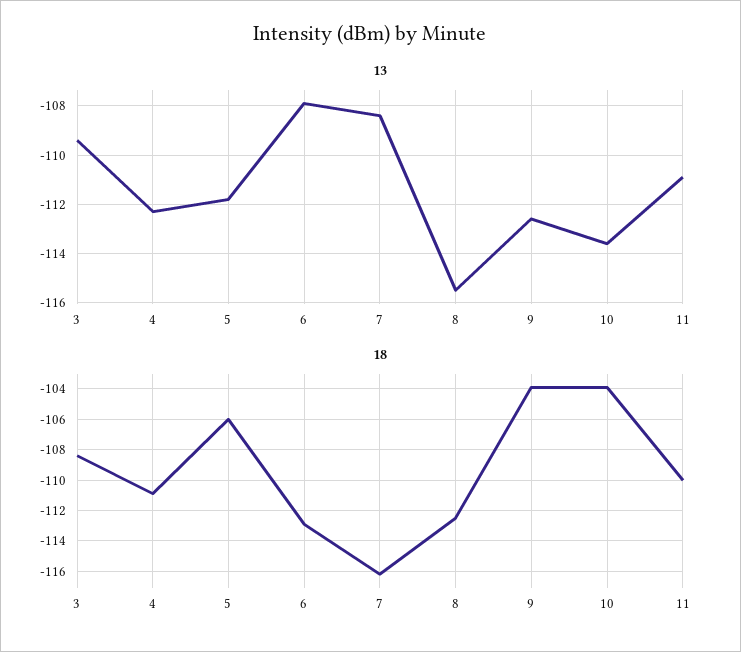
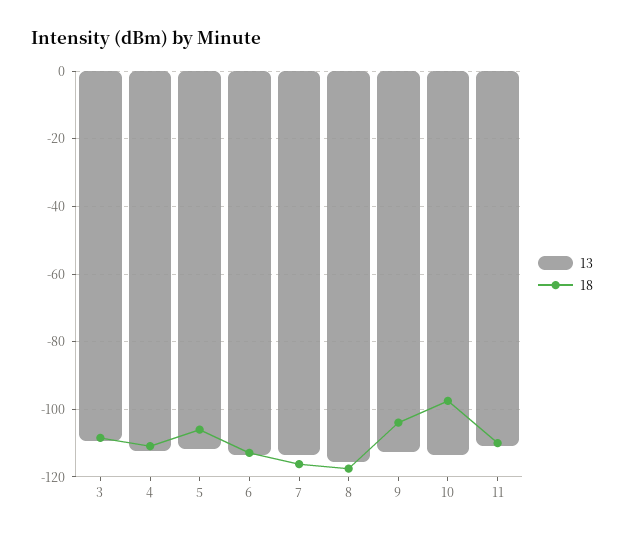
13, 6: -108 -> -114
13, 7: -108.5 -> -114
18, 8: -112.5 -> -118
18, 10: -104 -> -98

